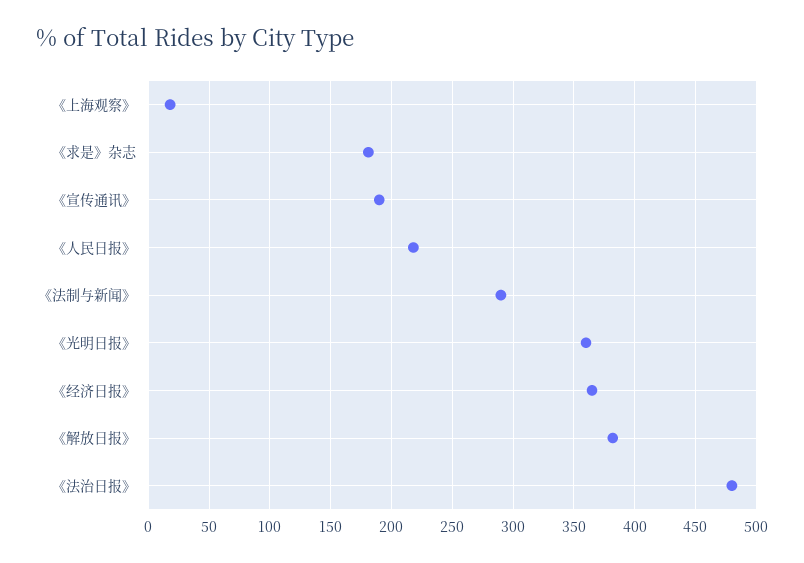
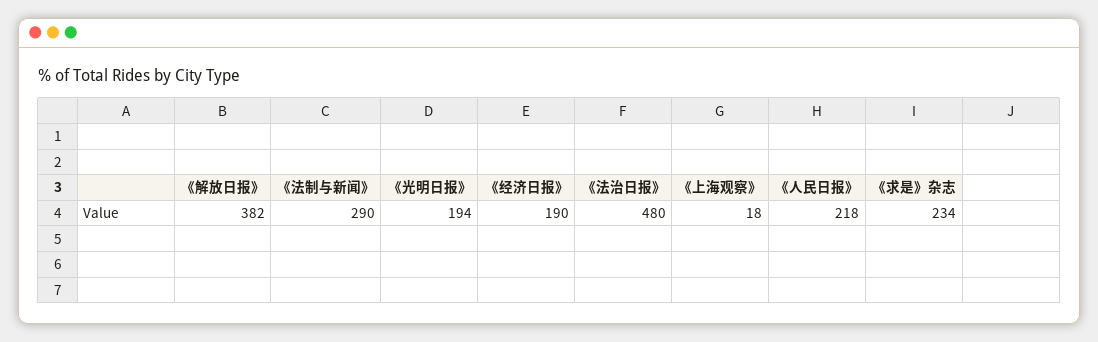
《求是》杂志: 180 -> 234
《宣传通讯》: 190 -> none
《光明日报》: 360 -> 194
《经济日报》: 365 -> 190

